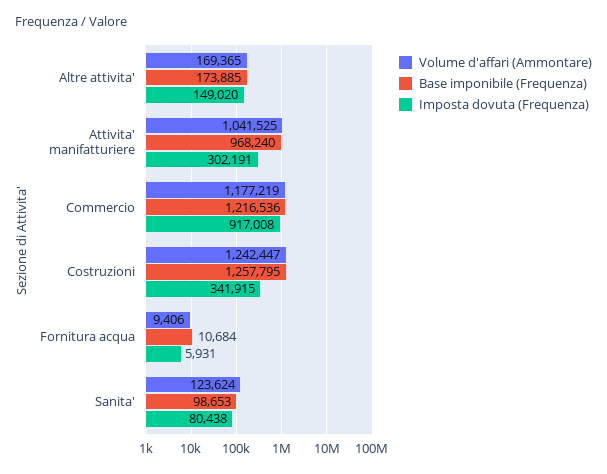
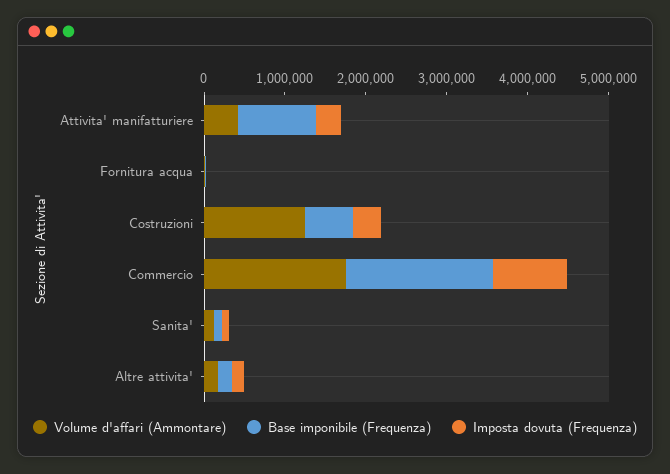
Volume d'affari (Ammontare), Attivita' manifatturiere: 1041525 -> 400000
Volume d'affari (Ammontare), Commercio: 1177219 -> 1800000
Base imponibile (Frequenza), Commercio: 1216536 -> 1800000
Base imponibile (Frequenza), Costruzioni: 1257795 -> 600000

